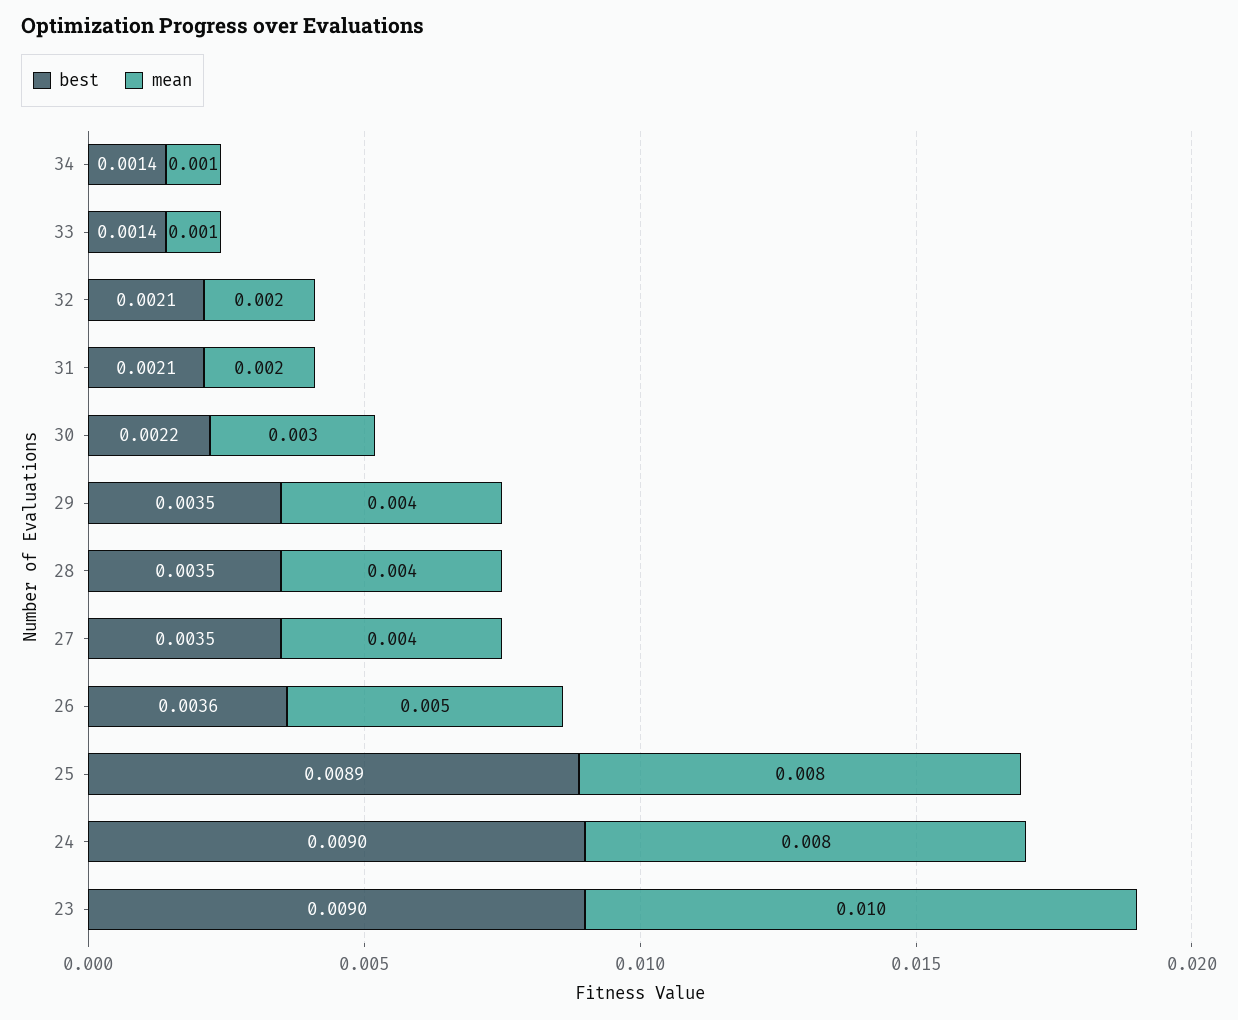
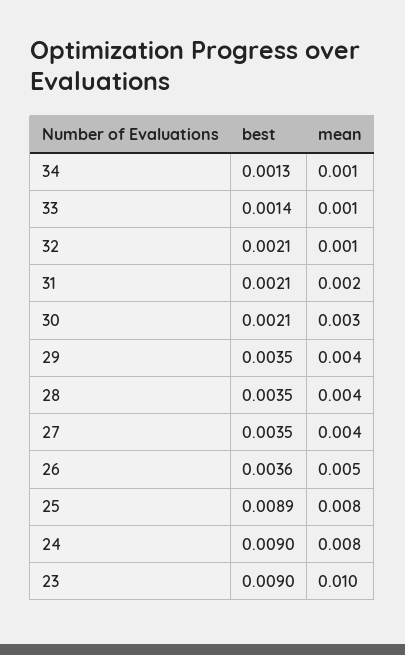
best, 34: 0.0014 -> 0.0013
mean, 32: 0.002 -> 0.001
best, 30: 0.0022 -> 0.0021

